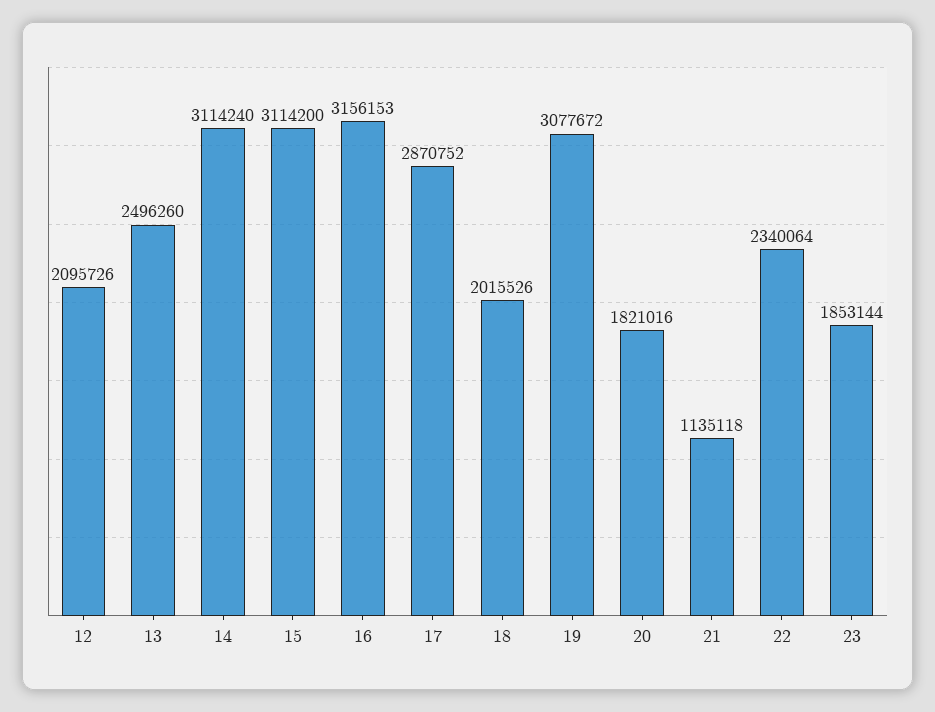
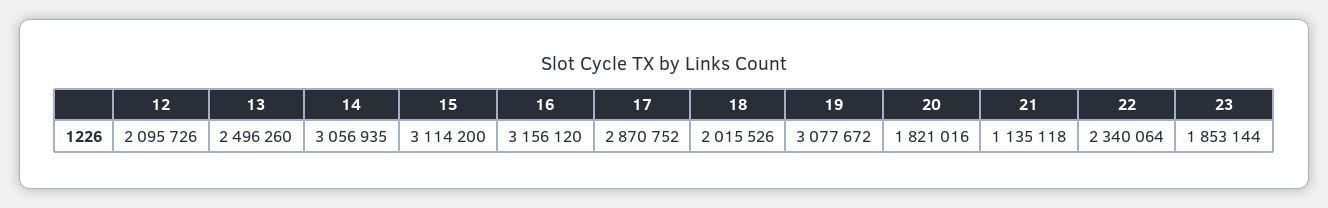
14: 3114240 -> 3056935
16: 3156153 -> 3156120

